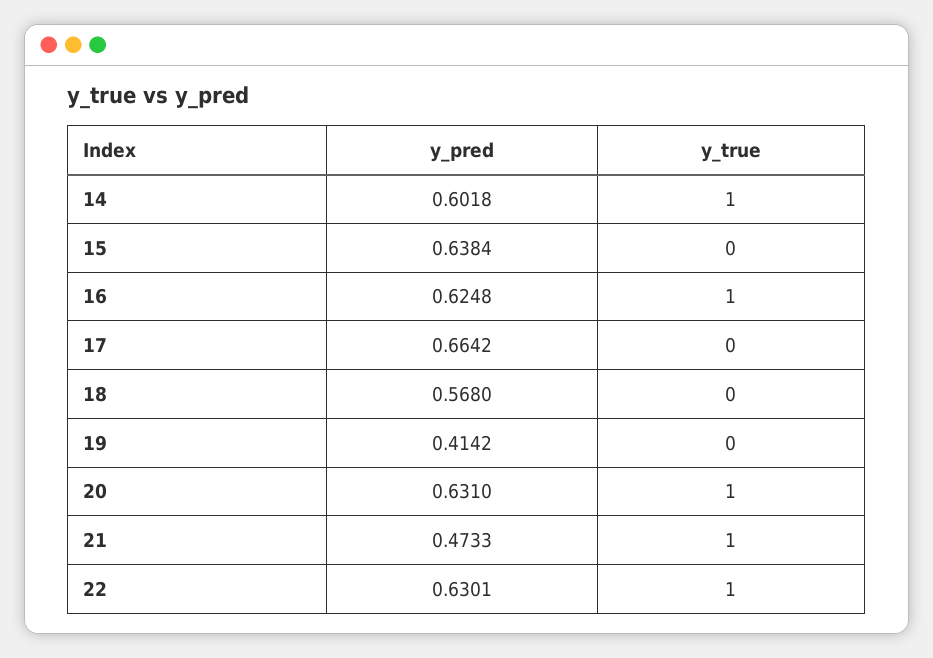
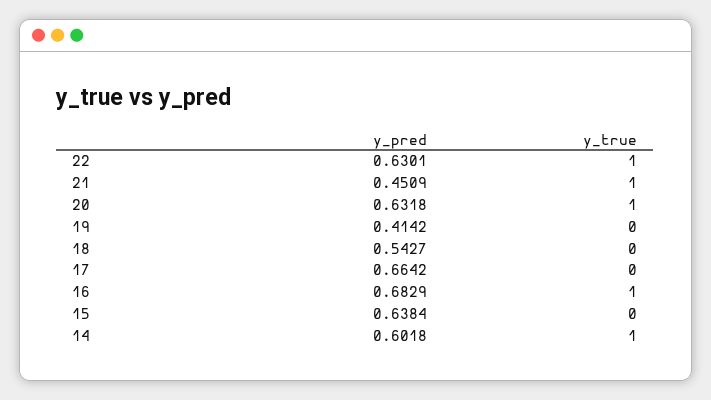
y_pred, 16: 0.6248 -> 0.6829
y_pred, 18: 0.568 -> 0.5427
y_pred, 20: 0.631 -> 0.6318
y_pred, 21: 0.4733 -> 0.4509

